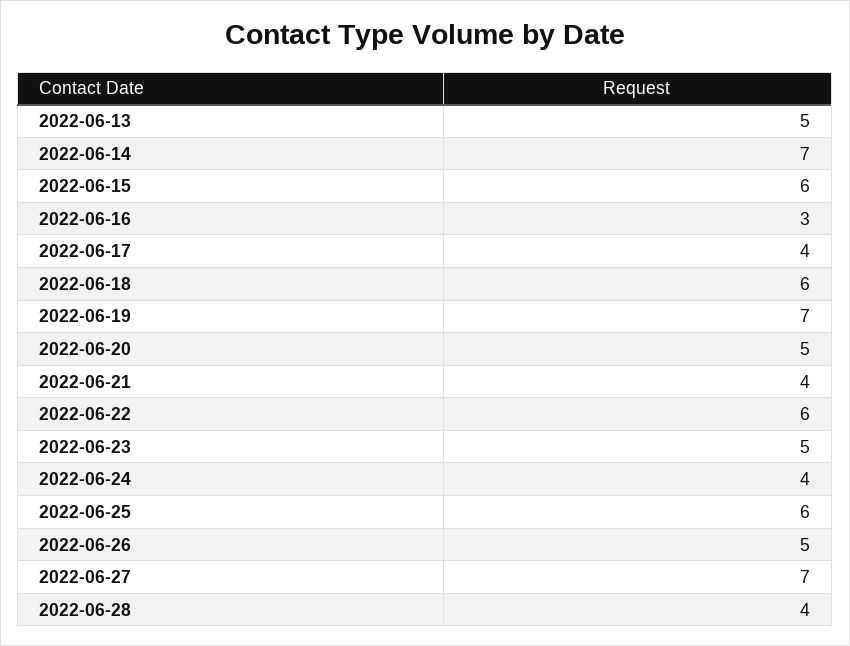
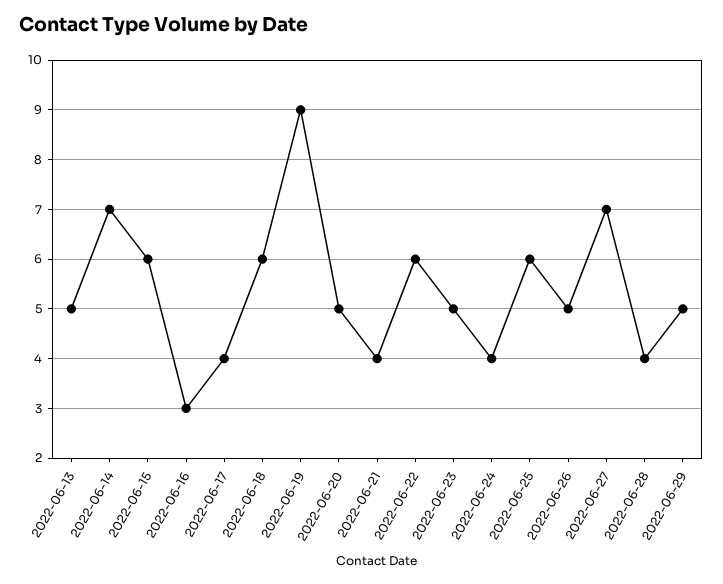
2022-06-19: 7 -> 9
2022-06-29: none -> 5

